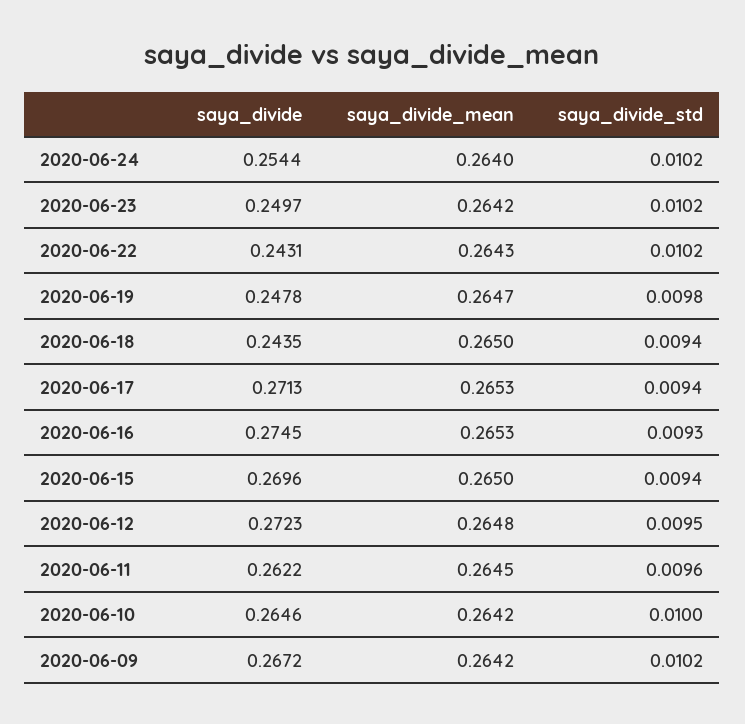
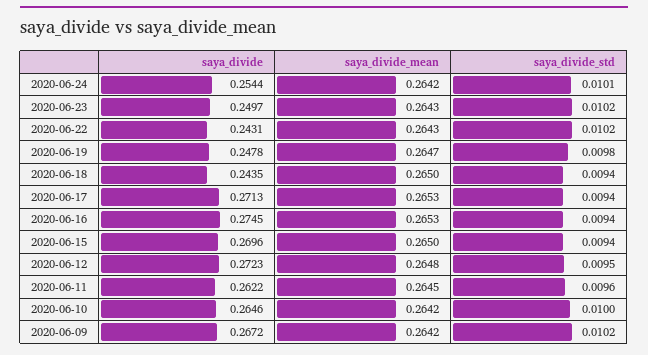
saya_divide_mean, 2020-06-24: 0.264 -> 0.2642
saya_divide_std, 2020-06-24: 0.0102 -> 0.0101
saya_divide_mean, 2020-06-23: 0.2642 -> 0.2643
saya_divide_std, 2020-06-16: 0.0093 -> 0.0094

